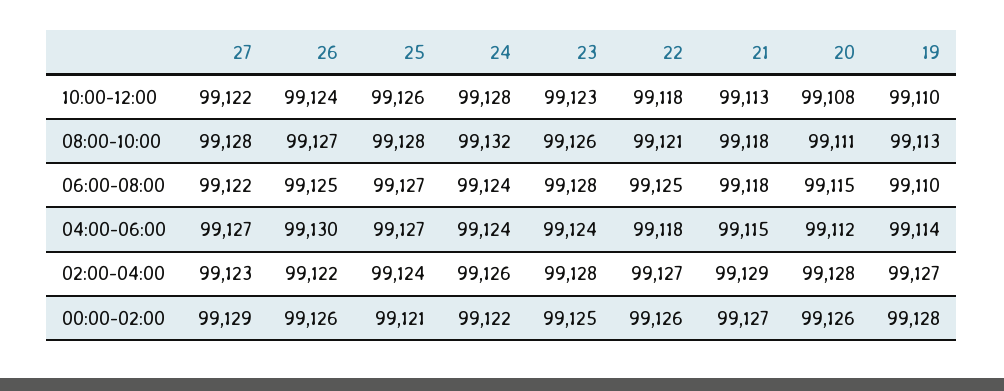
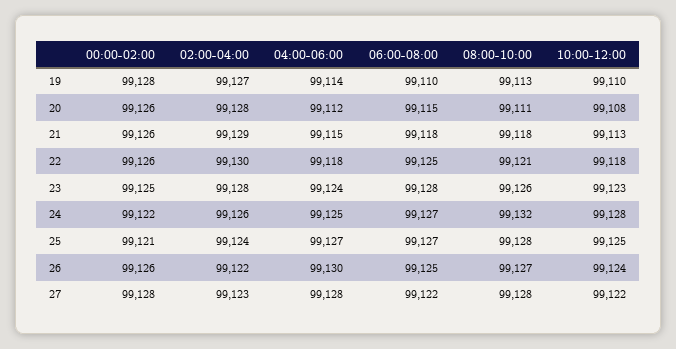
25, 10:00-12:00: 99126 -> 99125
24, 06:00-08:00: 99124 -> 99127
27, 04:00-06:00: 99127 -> 99128
24, 04:00-06:00: 99124 -> 99125
22, 02:00-04:00: 99127 -> 99130
27, 00:00-02:00: 99129 -> 99128
21, 00:00-02:00: 99127 -> 99126

